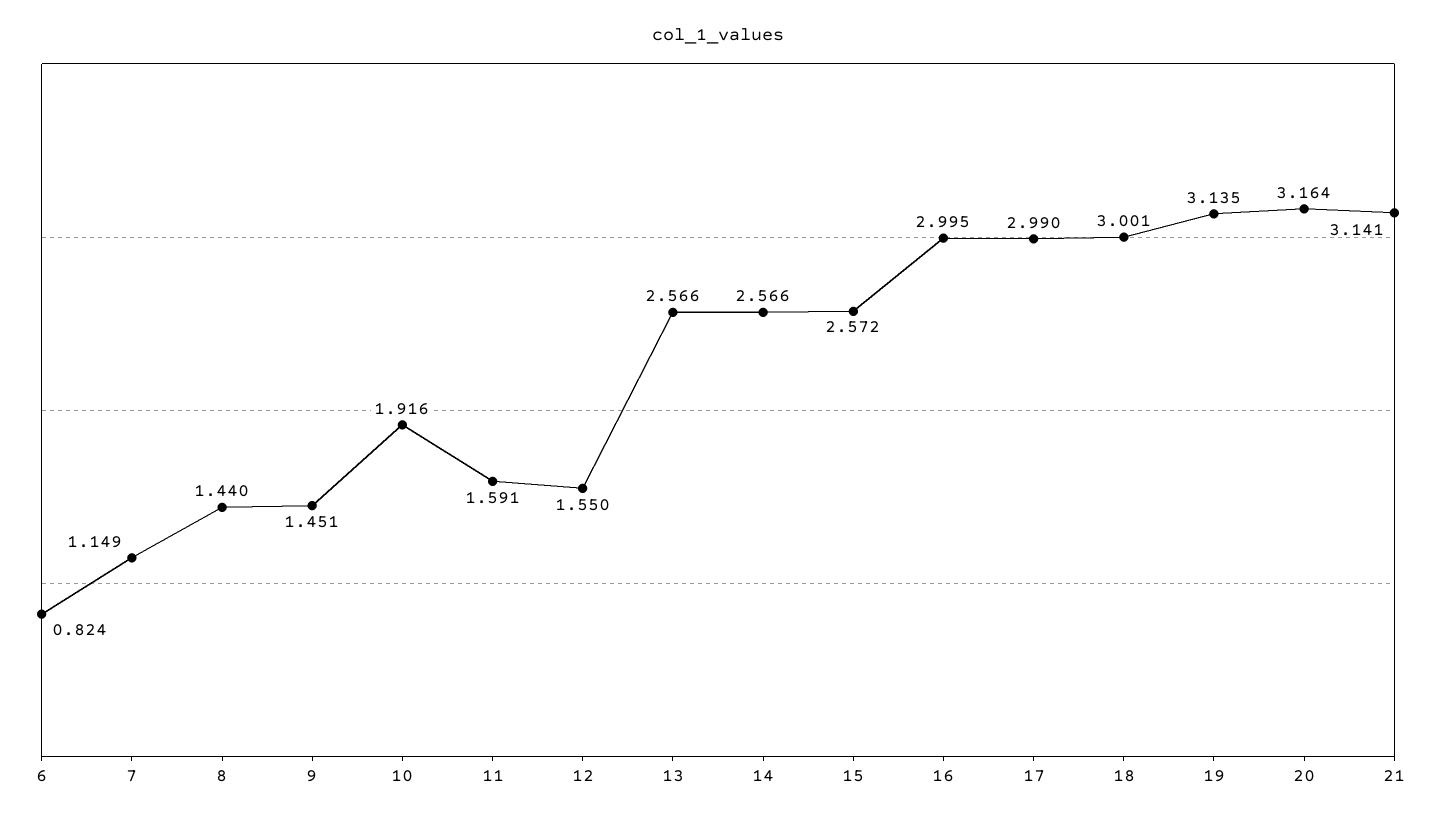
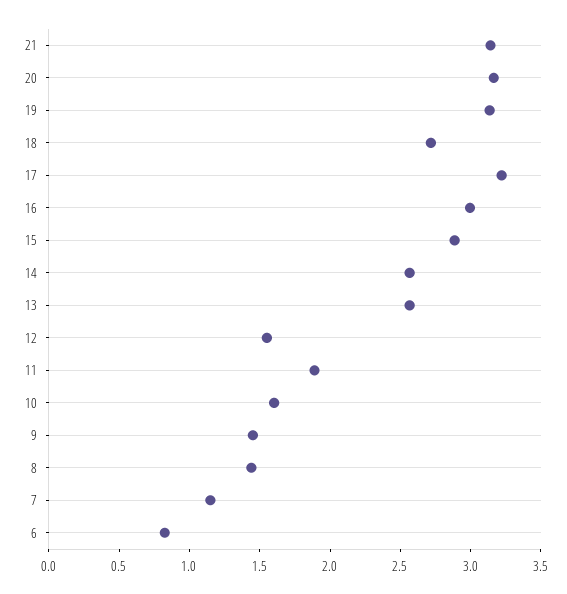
10: 1.916 -> 1.6
11: 1.591 -> 1.9
15: 2.572 -> 2.9
17: 2.99 -> 3.2
18: 3.001 -> 2.7

